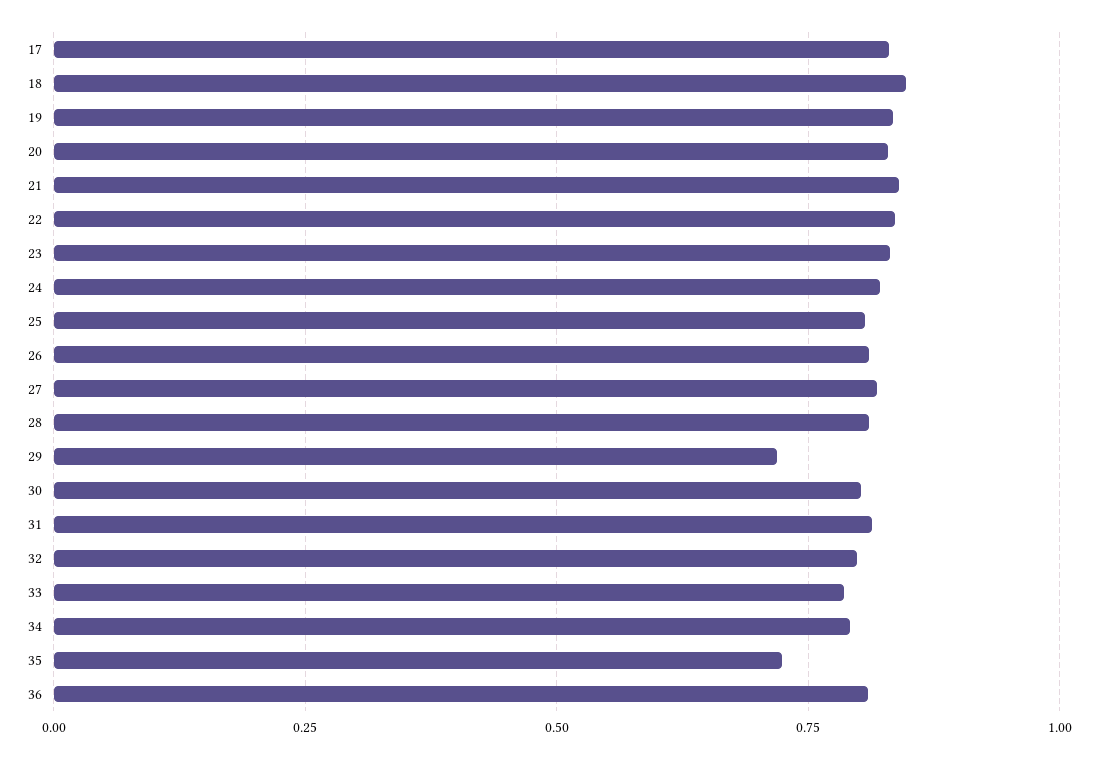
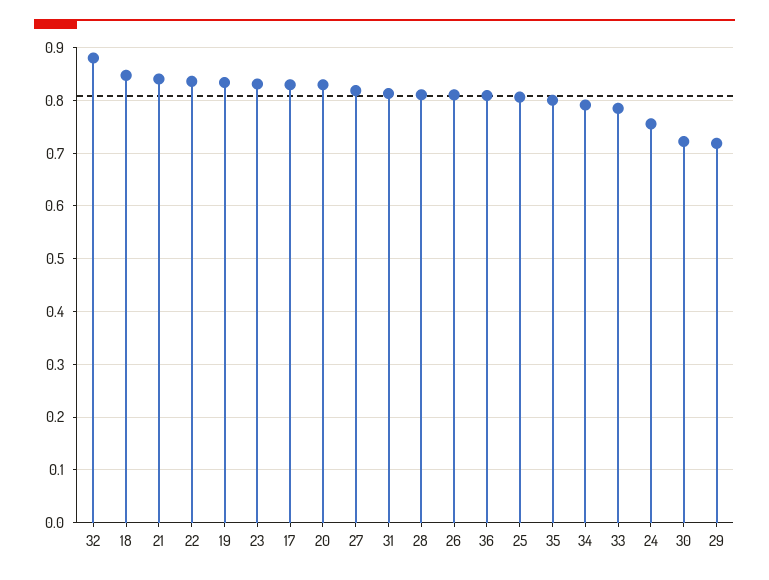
24: 0.825 -> 0.76
30: 0.8 -> 0.72
32: 0.8 -> 0.88
35: 0.725 -> 0.8

